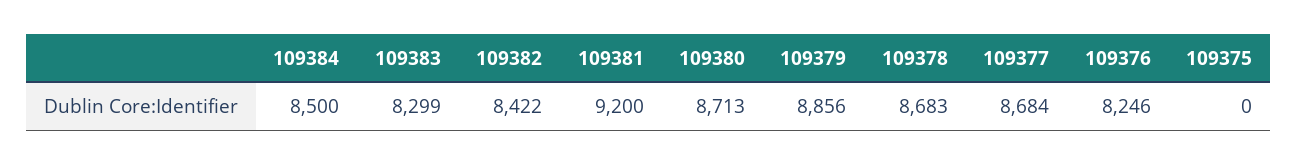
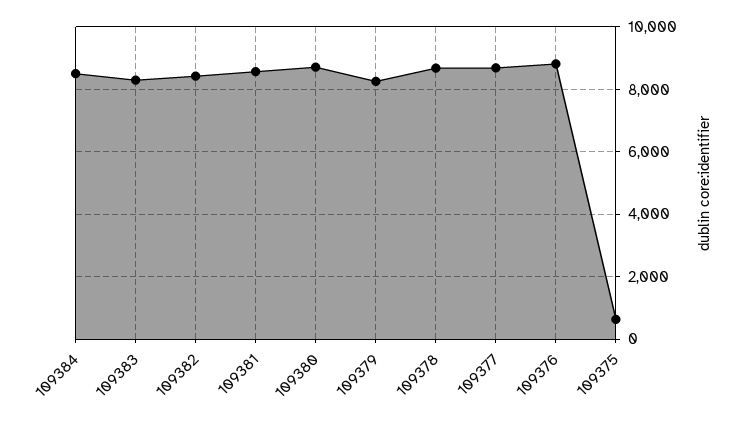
109381: 9200 -> 8600
109379: 8856 -> 8200
109376: 8246 -> 8800
109375: 0 -> 600

